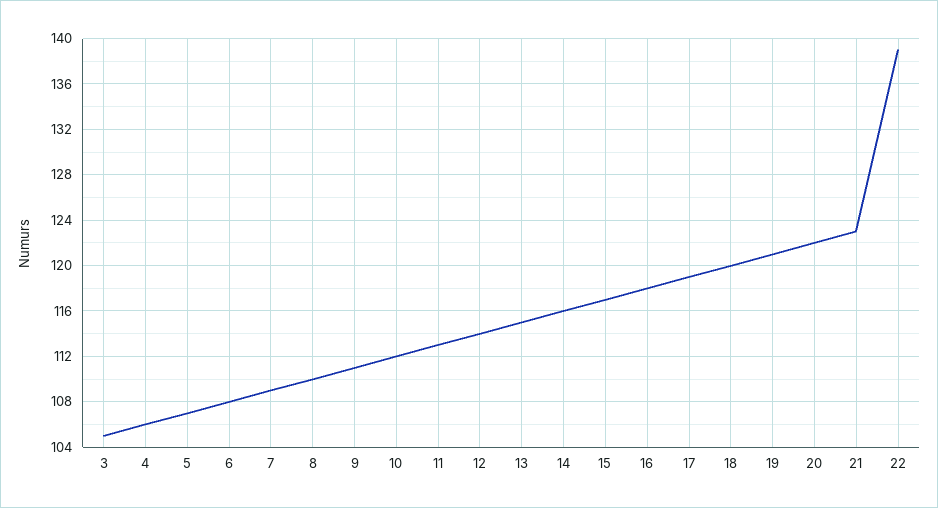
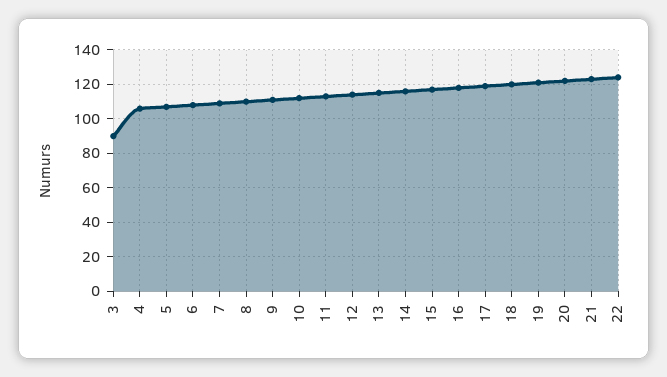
3: 105 -> 90
22: 139 -> 125

